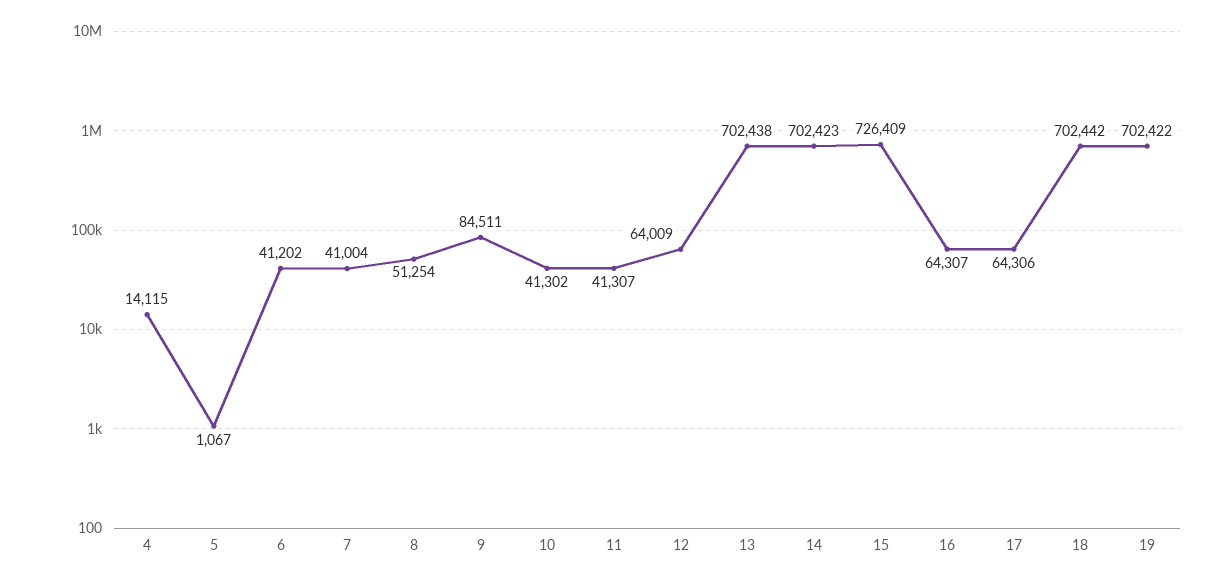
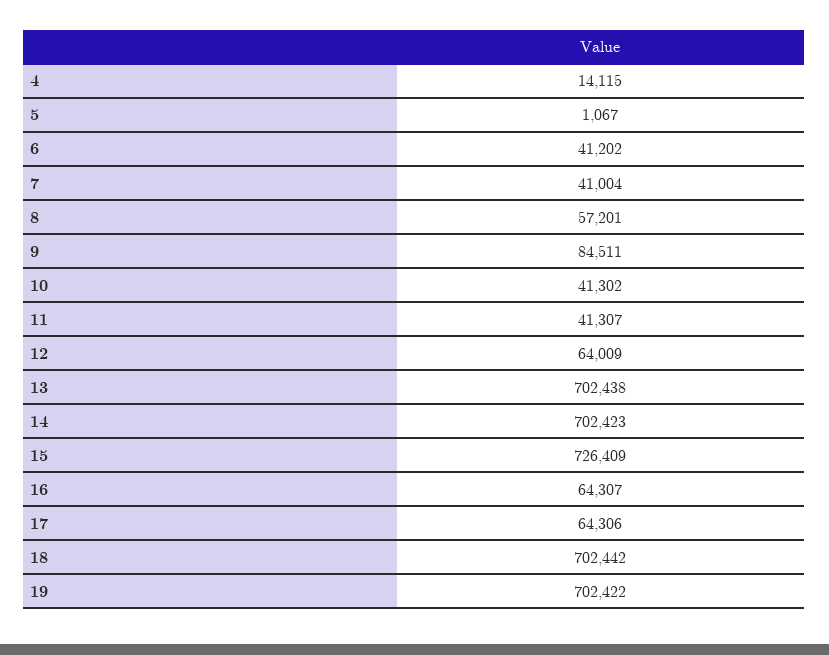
8: 51254 -> 57201

